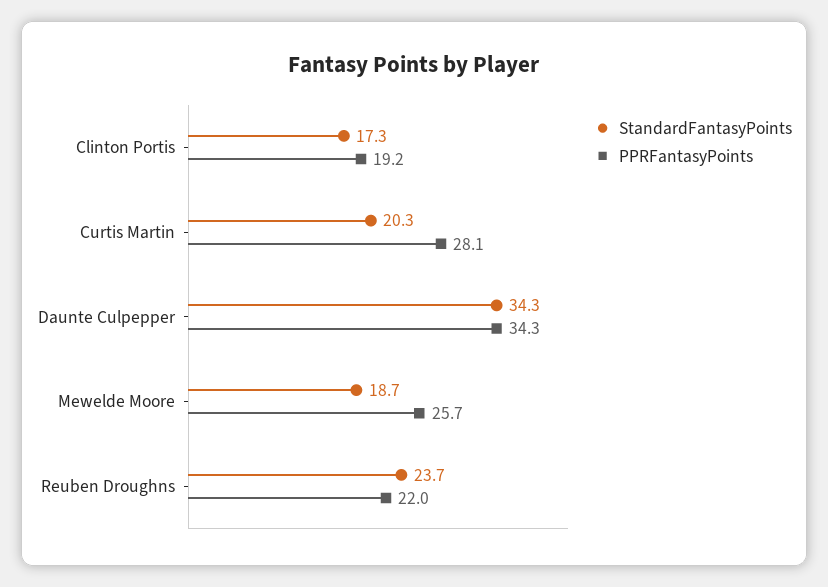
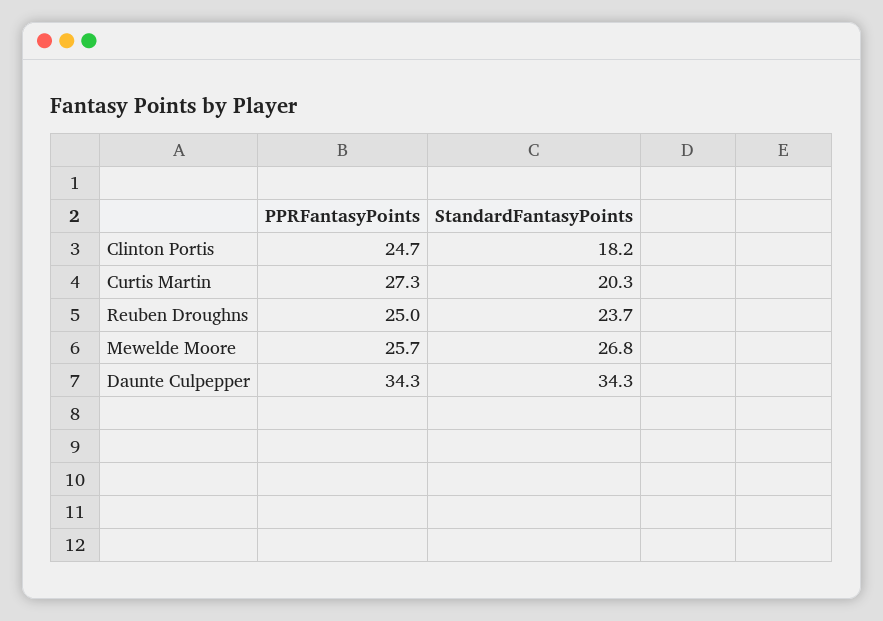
StandardFantasyPoints, Clinton Portis: 17.3 -> 18.2
PPRFantasyPoints, Clinton Portis: 19.2 -> 24.7
PPRFantasyPoints, Curtis Martin: 28.1 -> 27.3
StandardFantasyPoints, Mewelde Moore: 18.7 -> 26.8
PPRFantasyPoints, Reuben Droughns: 22 -> 25

